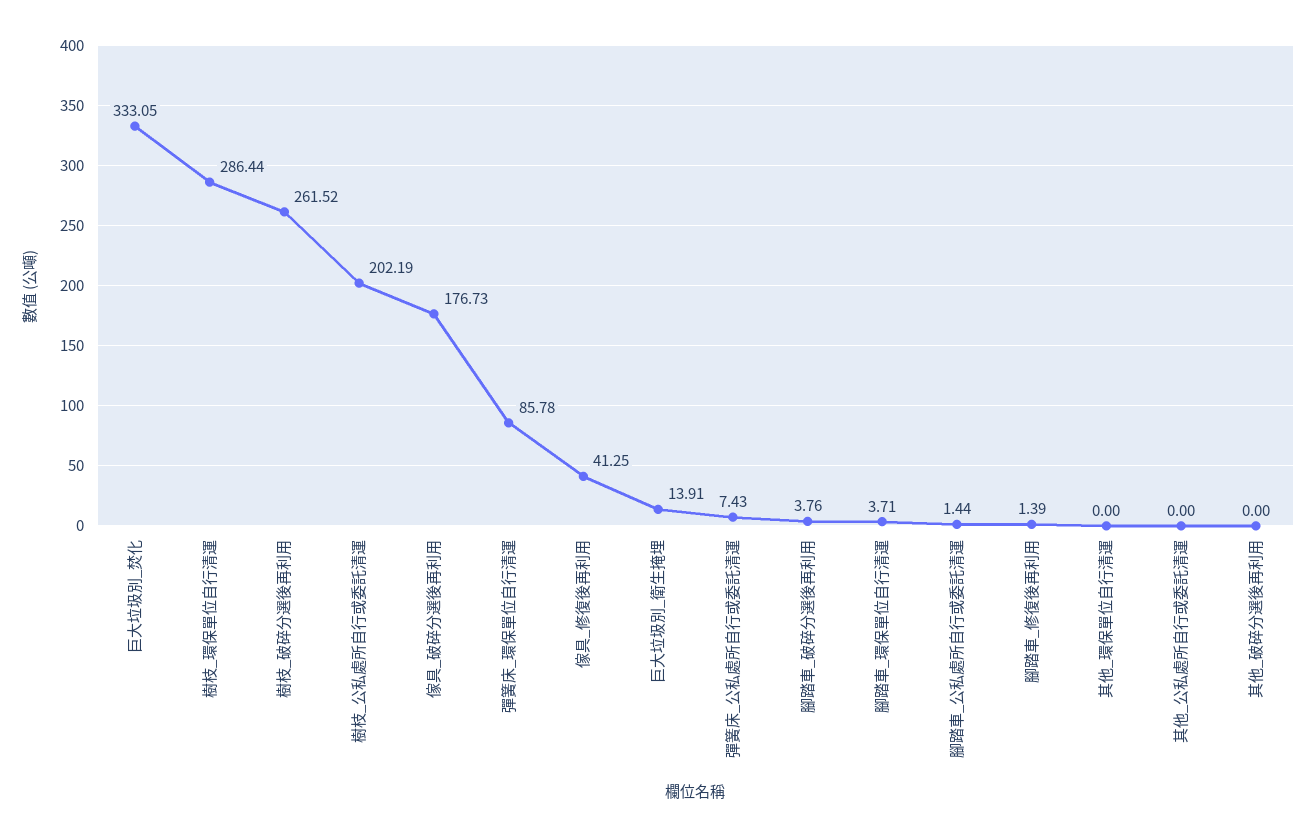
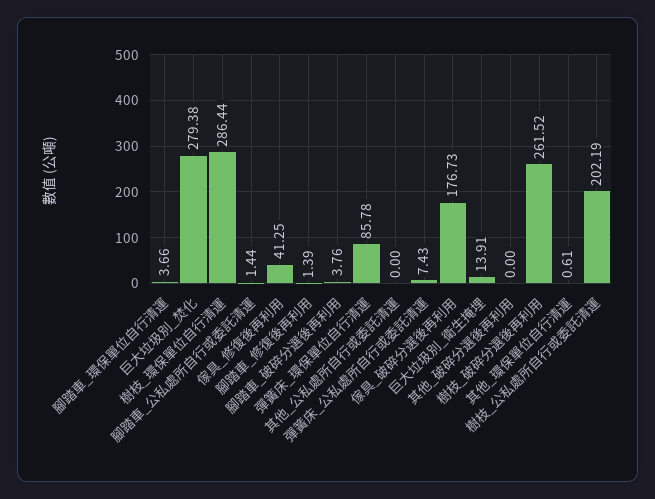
巨大垃圾別_焚化: 333.05 -> 279.38
腳踏車_環保單位自行清運: 3.71 -> 3.66
其他_環保單位自行清運: 0 -> 0.61

